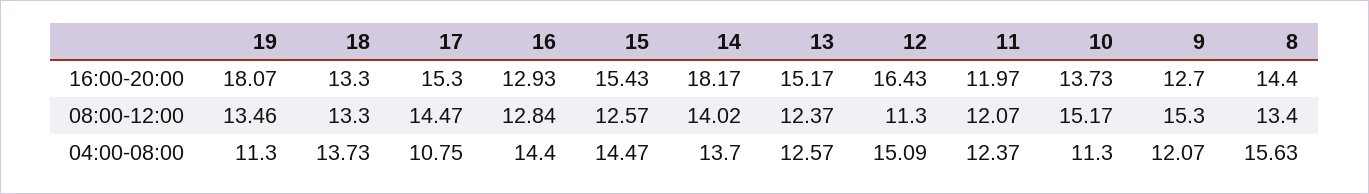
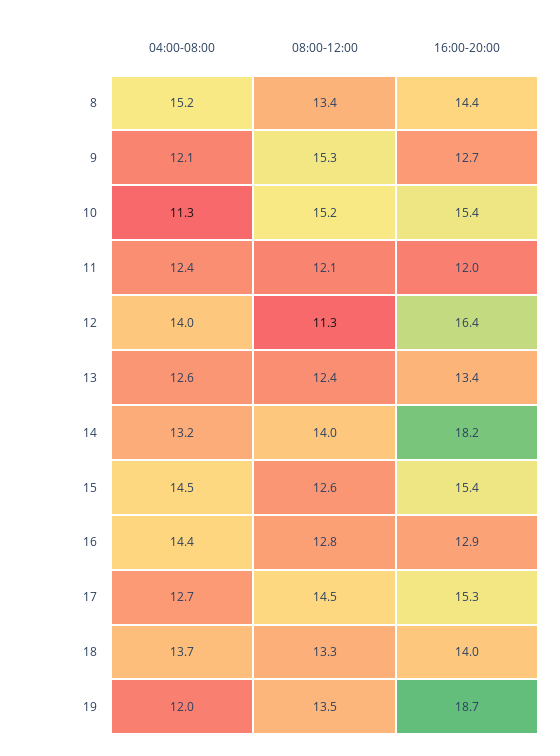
19, 16:00-20:00: 18.07 -> 18.7
18, 16:00-20:00: 13.3 -> 14
13, 16:00-20:00: 15.17 -> 13.4
10, 16:00-20:00: 13.73 -> 15.4
19, 04:00-08:00: 11.3 -> 12
17, 04:00-08:00: 10.75 -> 12.7
14, 04:00-08:00: 13.7 -> 13.2
12, 04:00-08:00: 15.09 -> 14
8, 04:00-08:00: 15.63 -> 15.2

